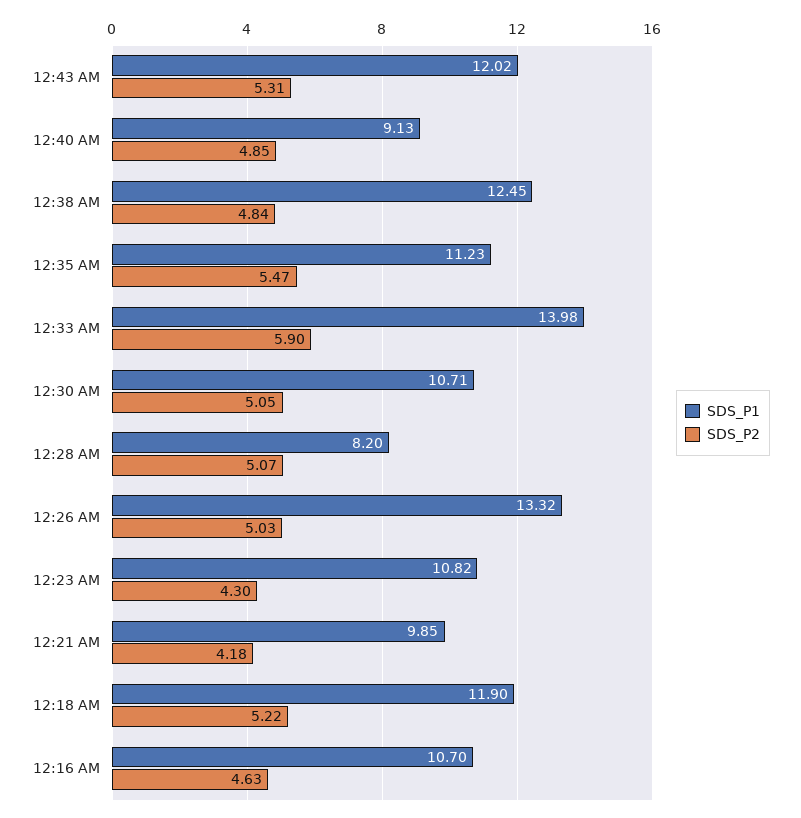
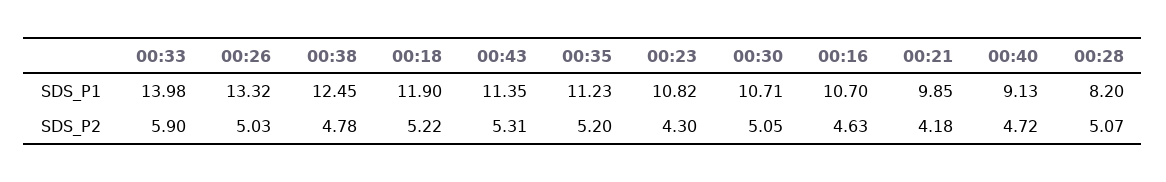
SDS_P1, 12:43 AM: 12.02 -> 11.35
SDS_P2, 12:40 AM: 4.85 -> 4.72
SDS_P2, 12:38 AM: 4.84 -> 4.78
SDS_P2, 12:35 AM: 5.47 -> 5.2

